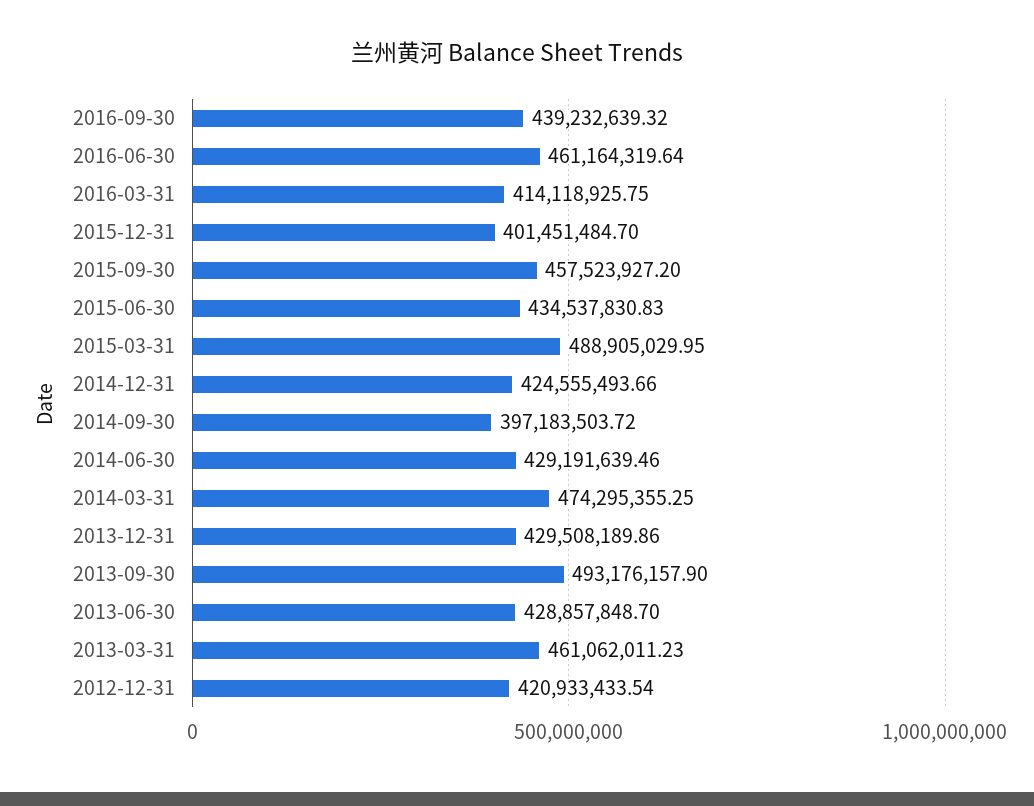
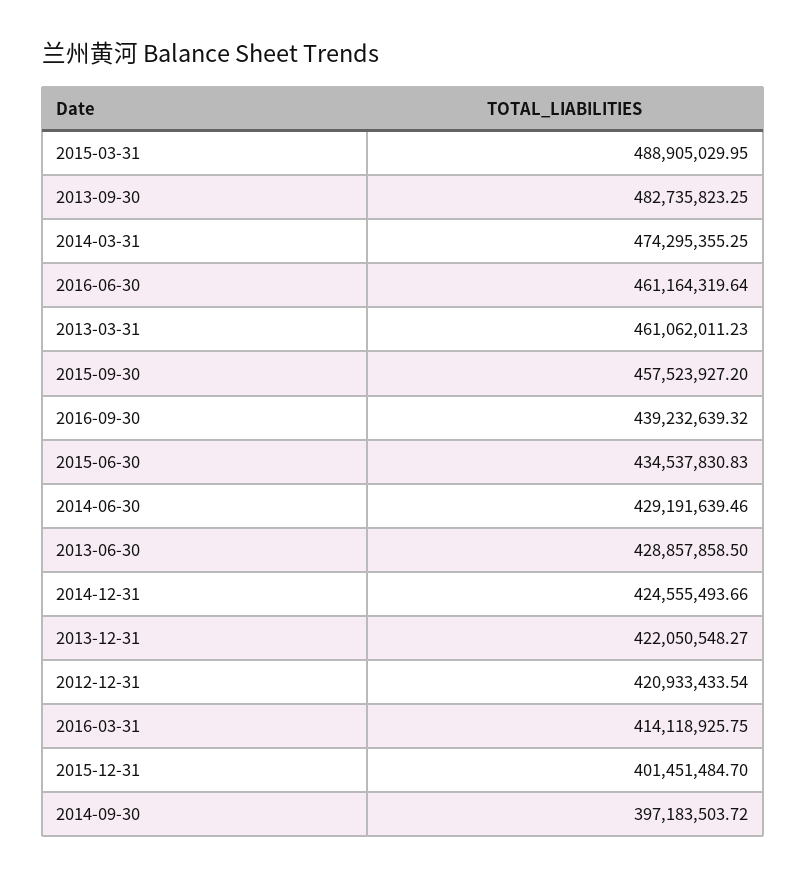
2013-12-31: 429508189.86 -> 422050548.27
2013-09-30: 493176157.9 -> 482735823.25
2013-06-30: 428857848.7 -> 428857858.5

